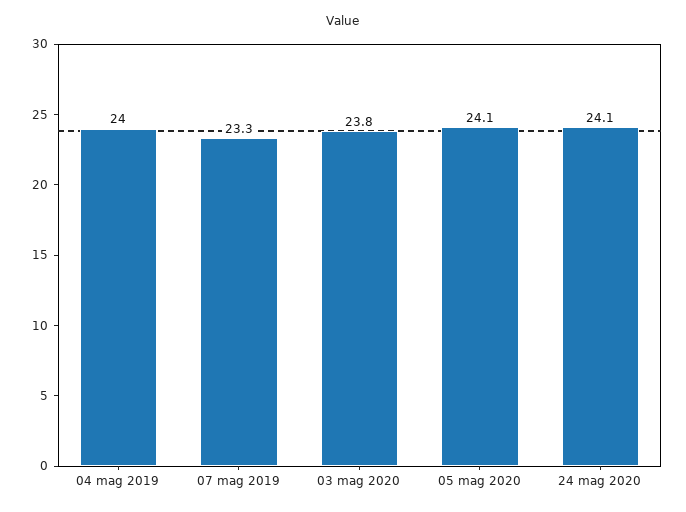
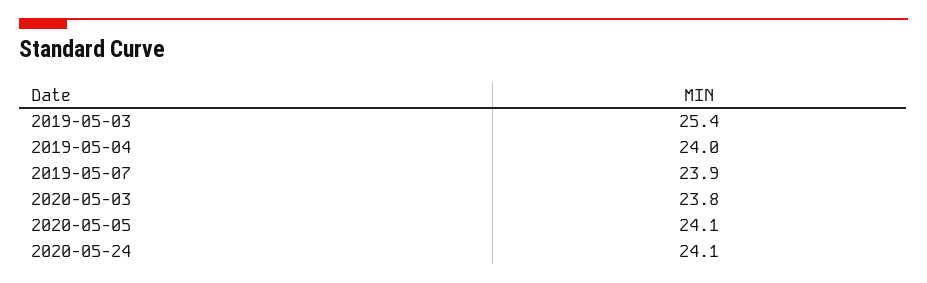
07 mag 2019: 23.3 -> 23.9
2019-05-03: none -> 25.4

